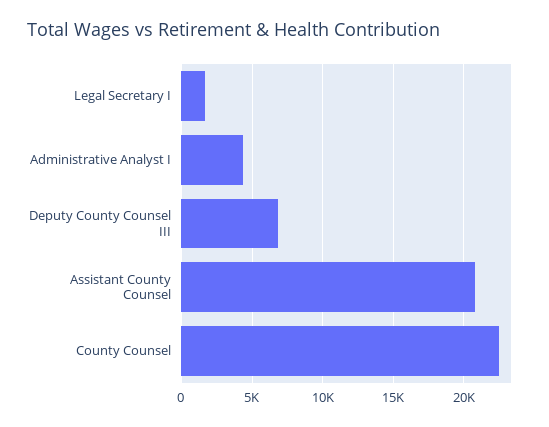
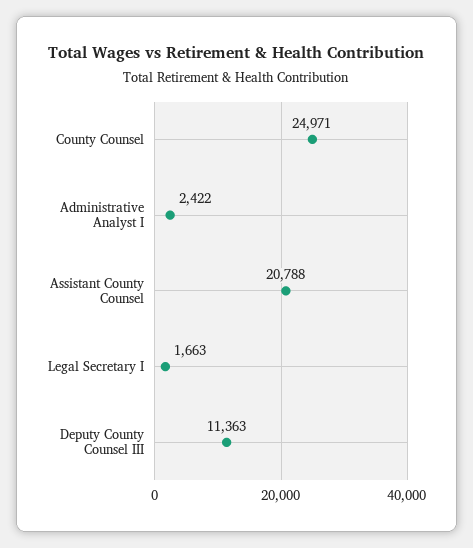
Administrative Analyst I: 4500 -> 2422
Deputy County Counsel III: 7000 -> 11363
County Counsel: 22500 -> 24971

